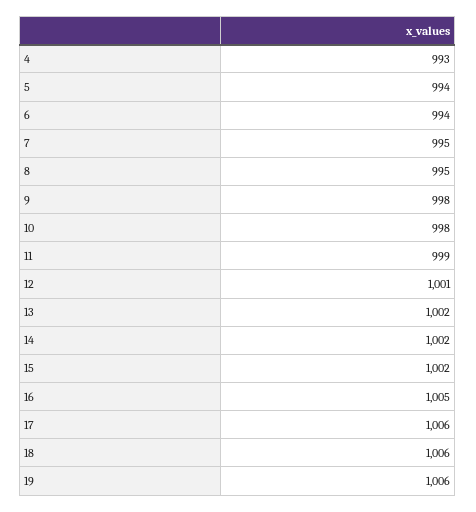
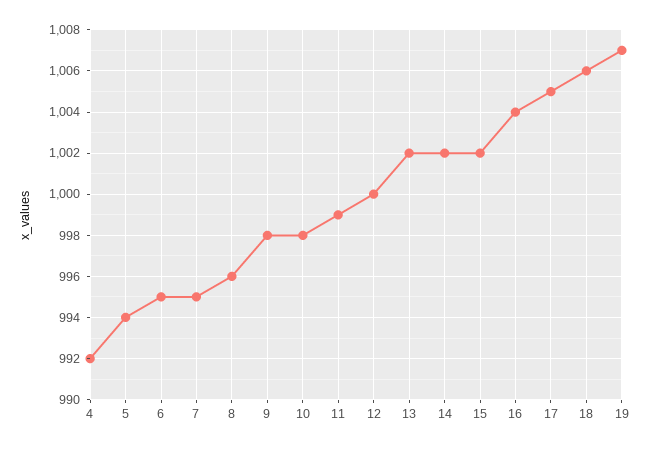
4: 993 -> 992
6: 994 -> 995
8: 995 -> 996
12: 1001 -> 1000
16: 1005 -> 1004
17: 1006 -> 1005
19: 1006 -> 1007

